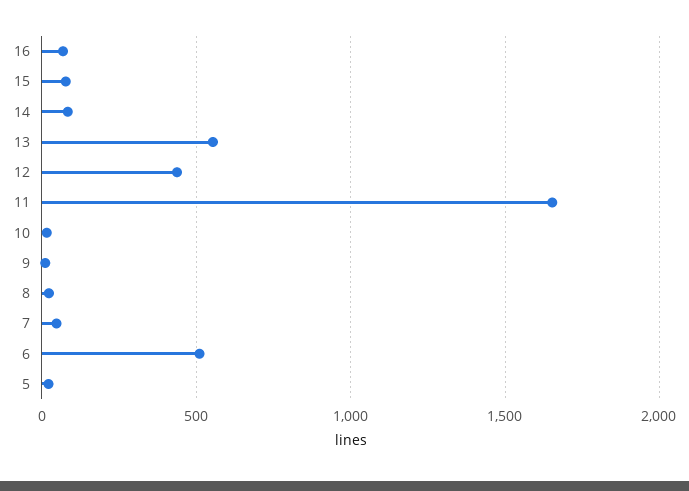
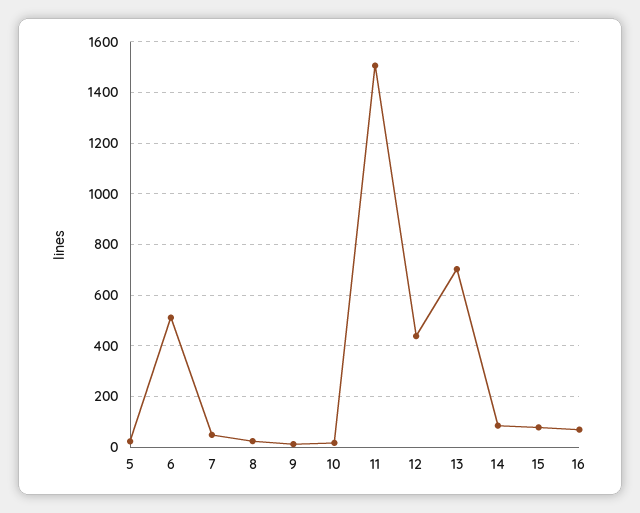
13: 550 -> 700
11: 1650 -> 1500

